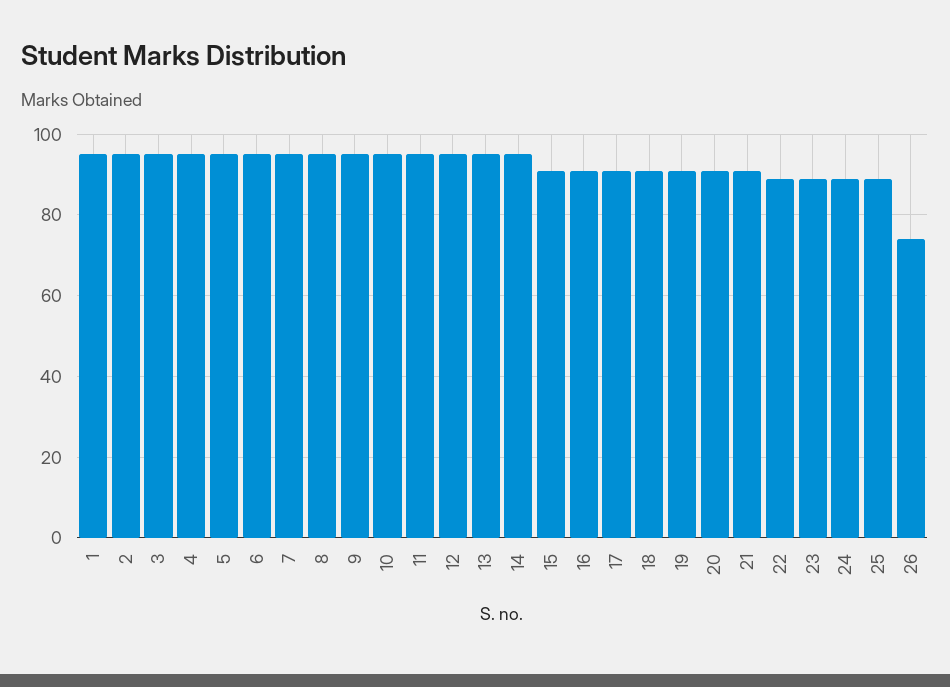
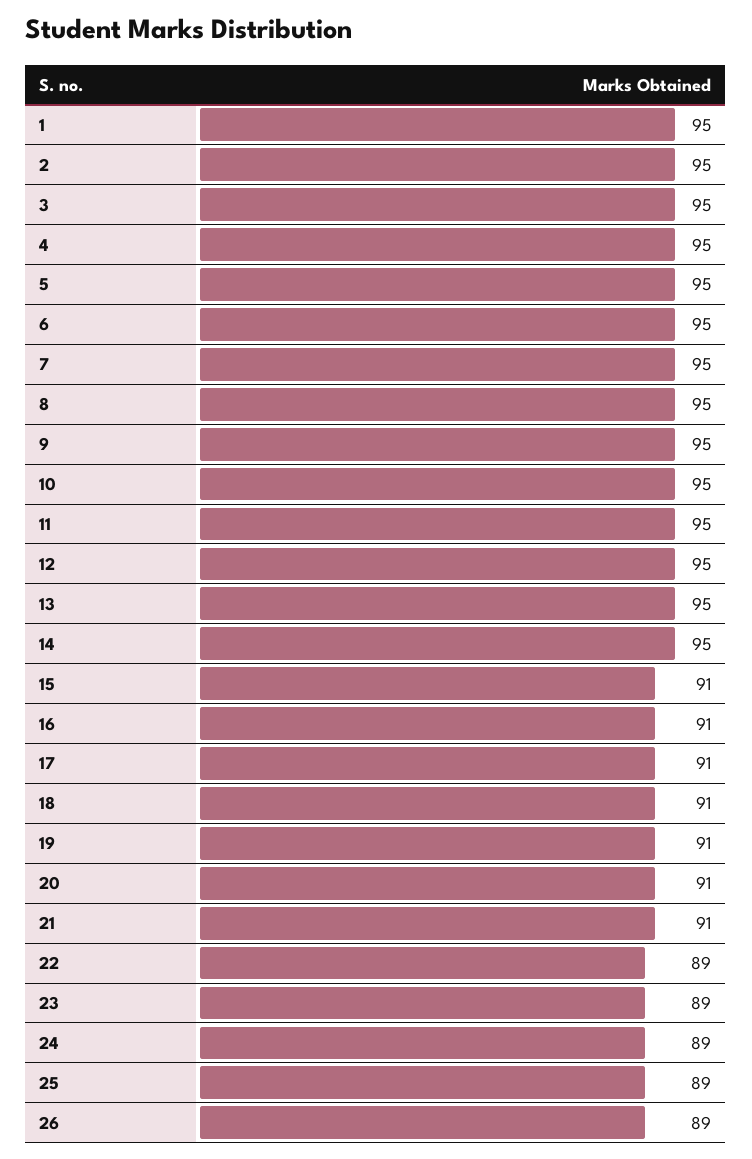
26: 75 -> 89

